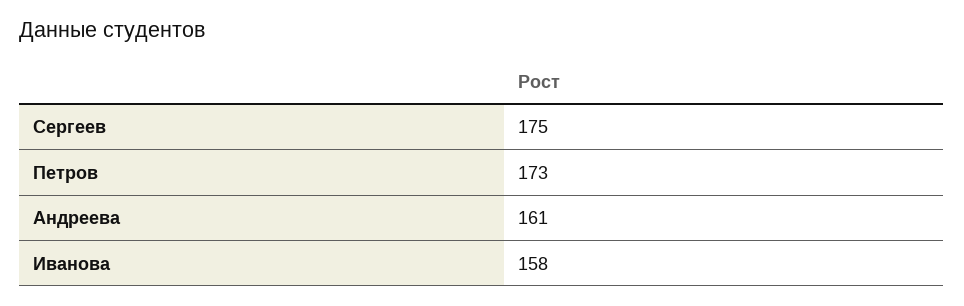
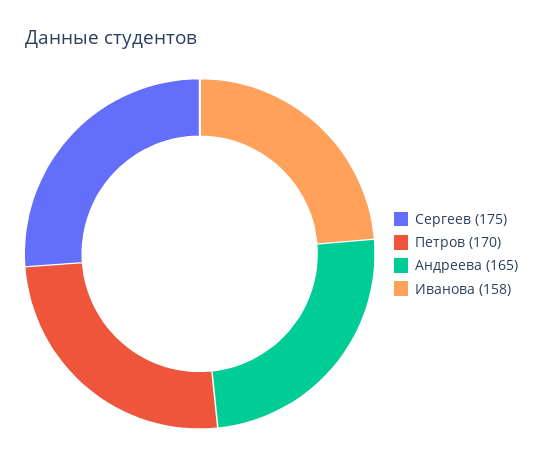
Петров: 173 -> 170
Андреева: 161 -> 165

